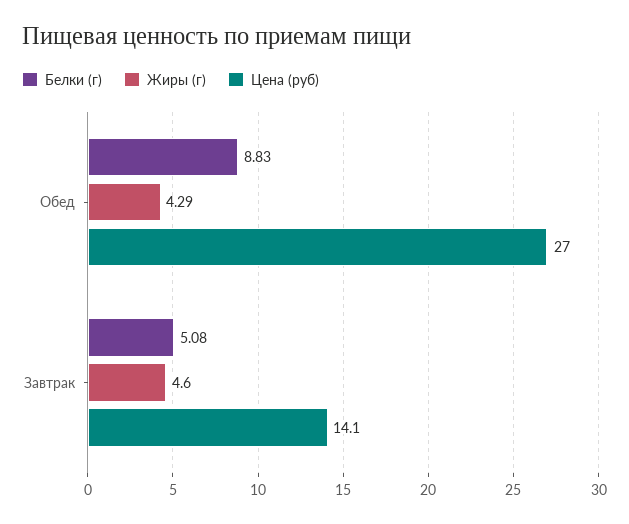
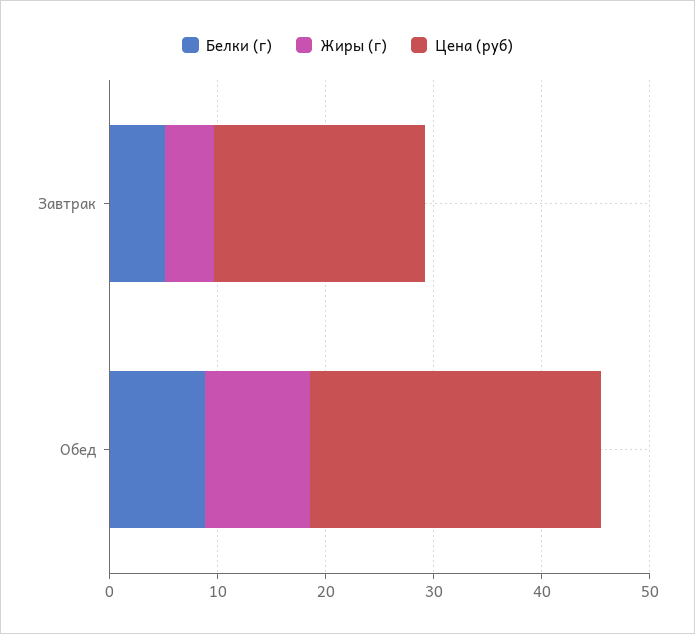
Жиры (г), Обед: 4.29 -> 10
Цена (руб), Завтрак: 14.1 -> 20

